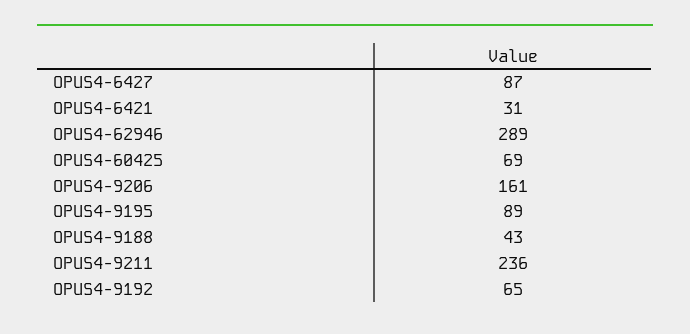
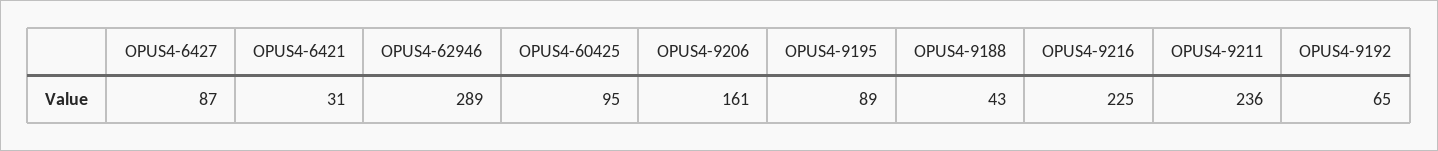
OPUS4-60425: 69 -> 95
OPUS4-9216: none -> 225

